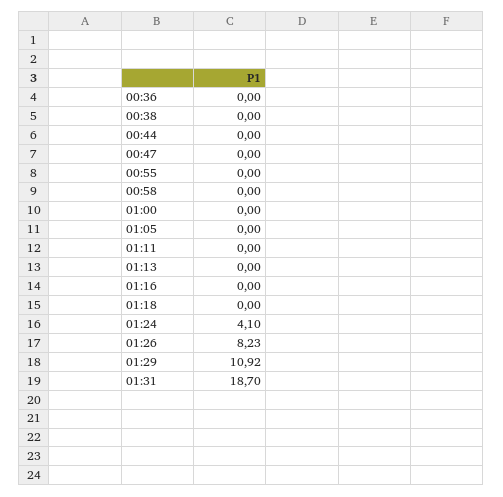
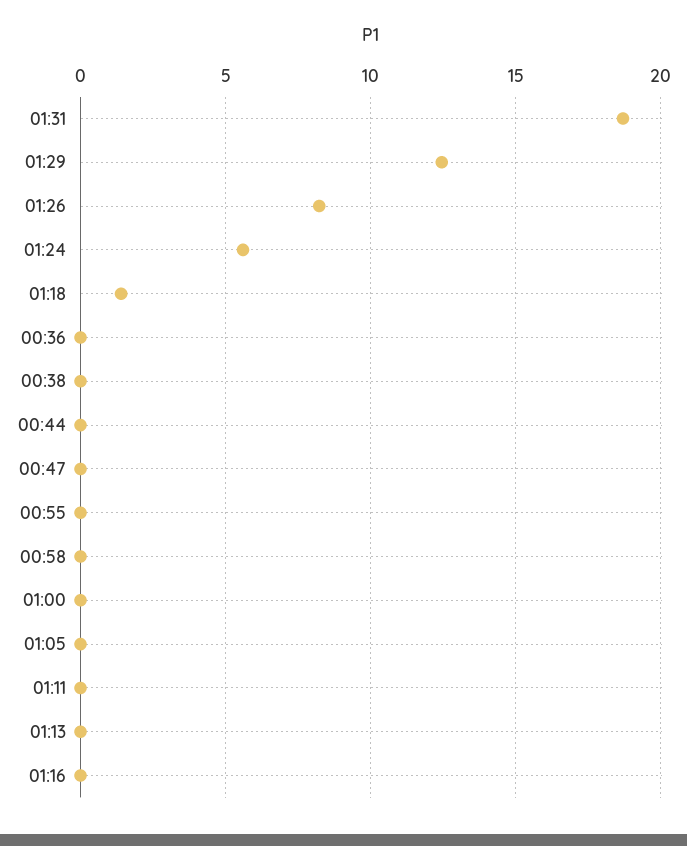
01:18: 0 -> 1.5
01:24: 4.1 -> 5.5
01:29: 10.92 -> 12.5

